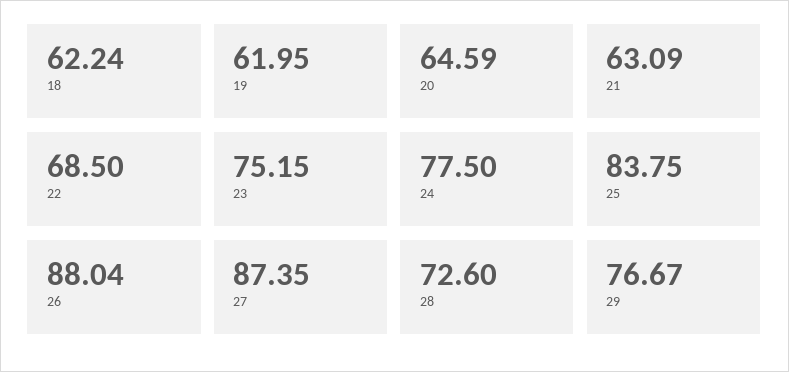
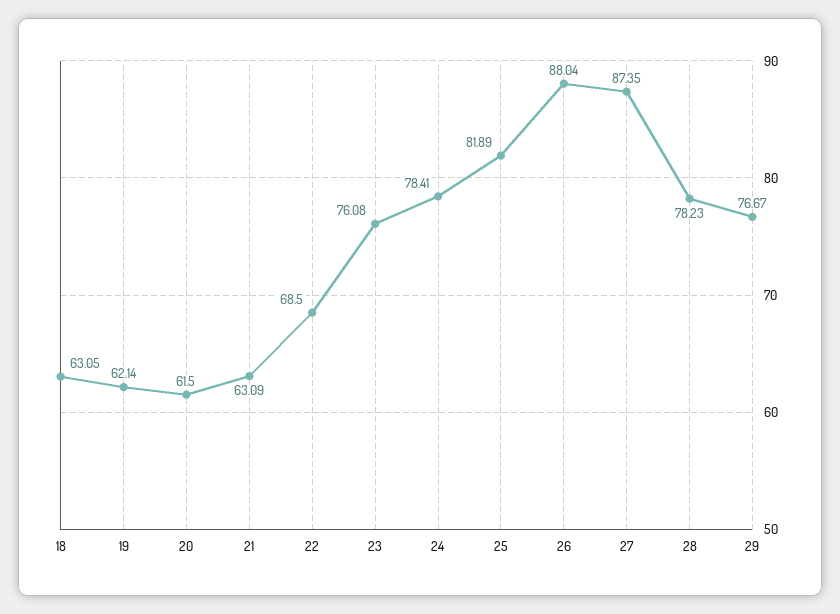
18: 62.24 -> 63.05
19: 61.95 -> 62.14
20: 64.59 -> 61.5
23: 75.15 -> 76.08
24: 77.5 -> 78.41
25: 83.75 -> 81.89
28: 72.6 -> 78.23

